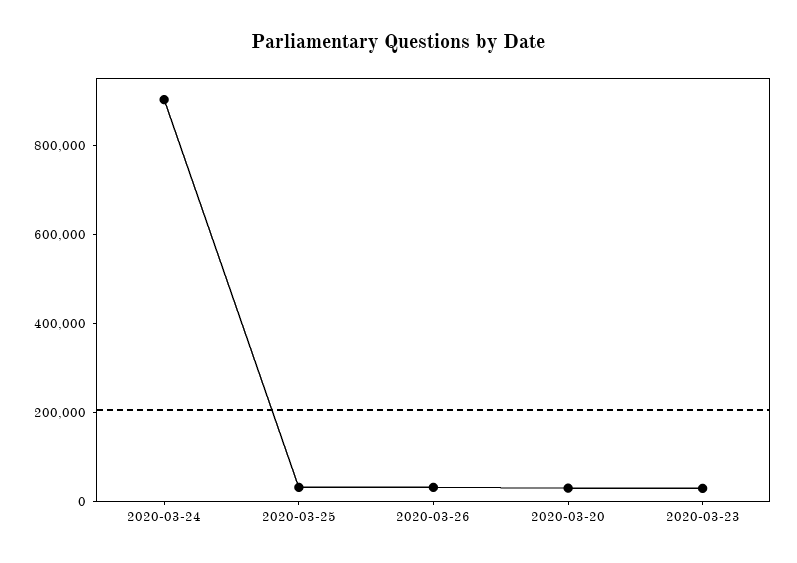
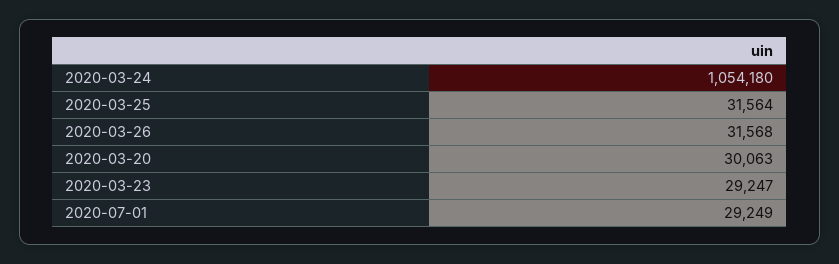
2020-03-24: 900000 -> 1054180
2020-07-01: none -> 29249

